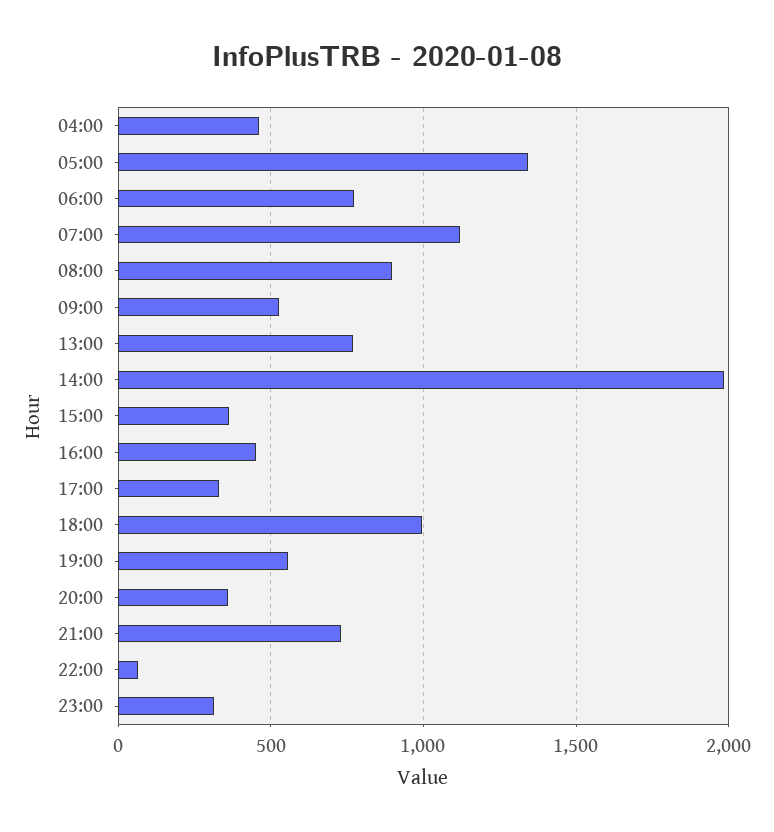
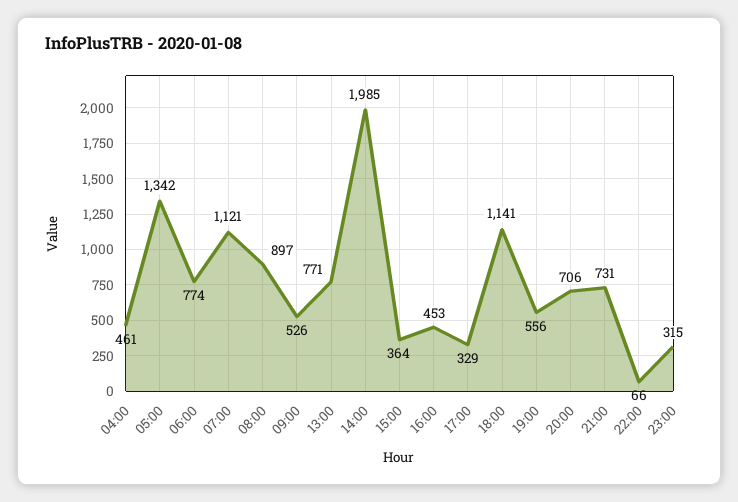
18:00: 1000 -> 1141
20:00: 350 -> 706

